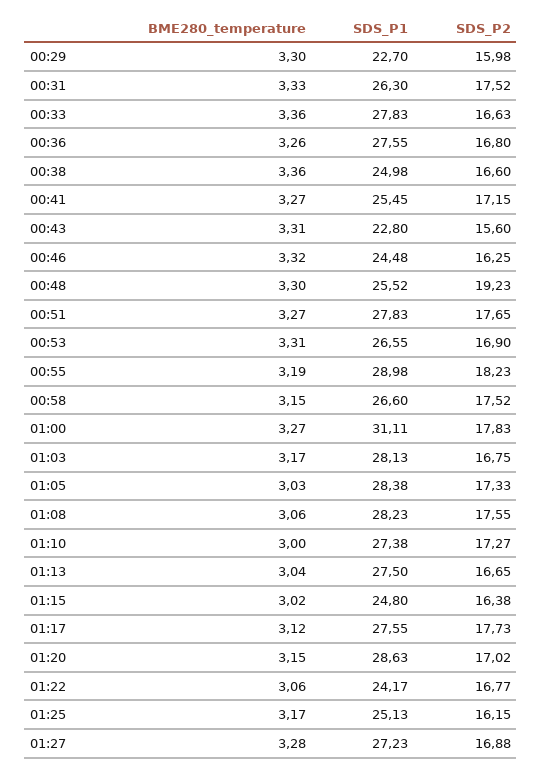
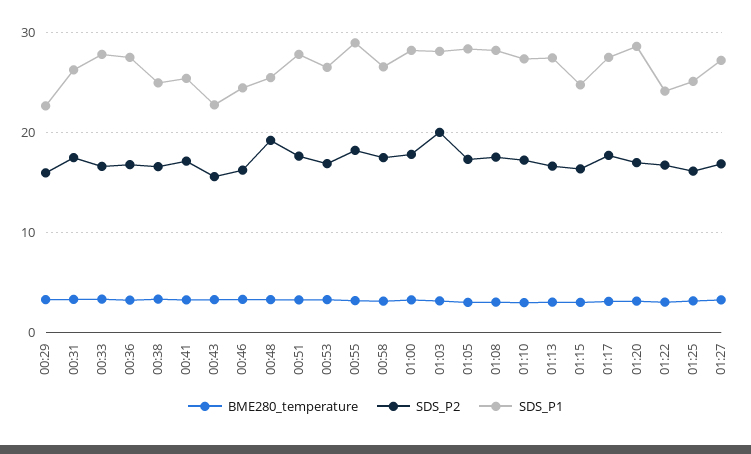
SDS_P1, 01:00: 31.11 -> 28
SDS_P2, 01:03: 16.75 -> 20

